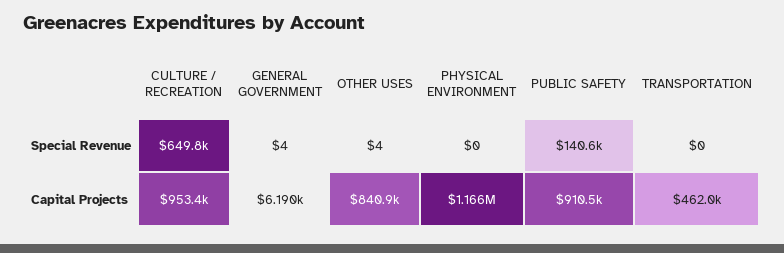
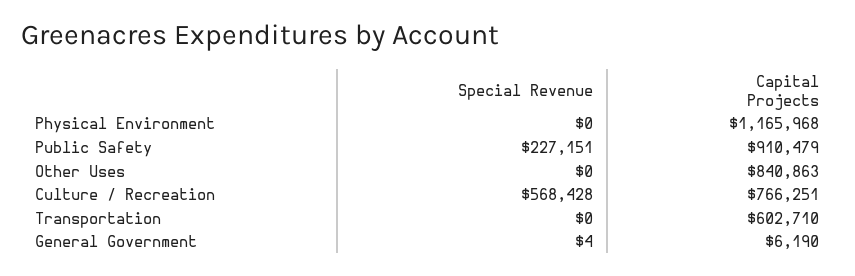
CULTURE / RECREATION, Special Revenue: 649800 -> 568428
OTHER USES, Special Revenue: 4 -> 0
PUBLIC SAFETY, Special Revenue: 140600 -> 227151
CULTURE / RECREATION, Capital Projects: 953400 -> 766251
TRANSPORTATION, Capital Projects: 462000 -> 602710

